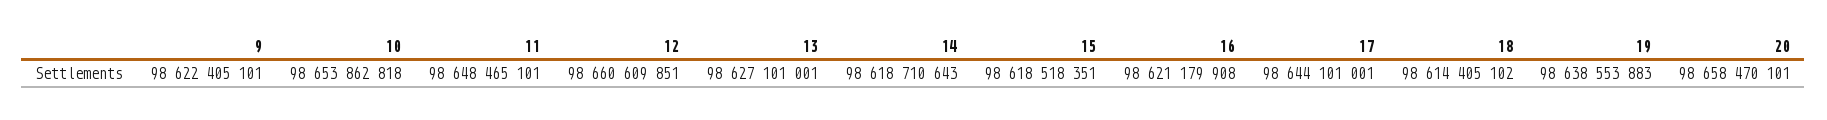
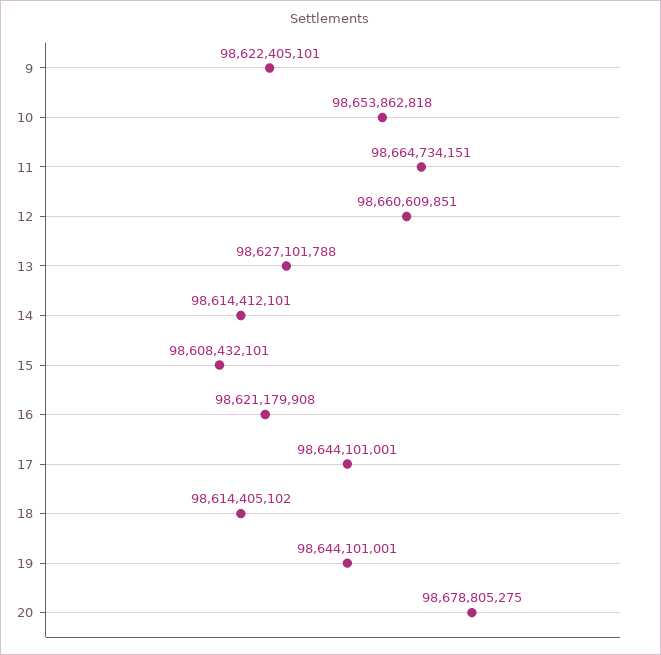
11: 98648465101 -> 98664734151
13: 98627101001 -> 98627101788
14: 98618710643 -> 98614412101
15: 98618518351 -> 98608432101
19: 98638553883 -> 98644101001
20: 98658470101 -> 98678805275

